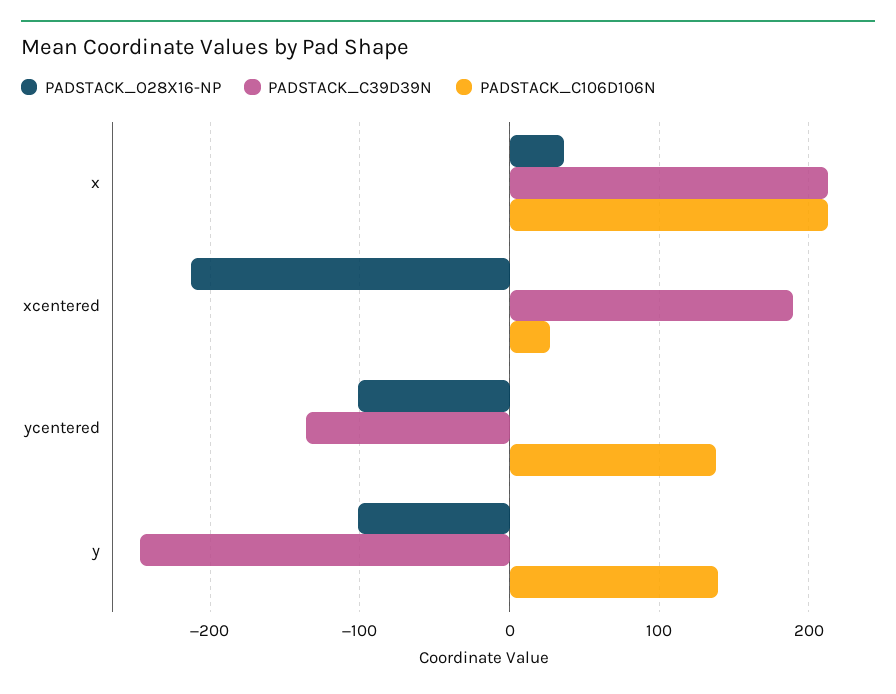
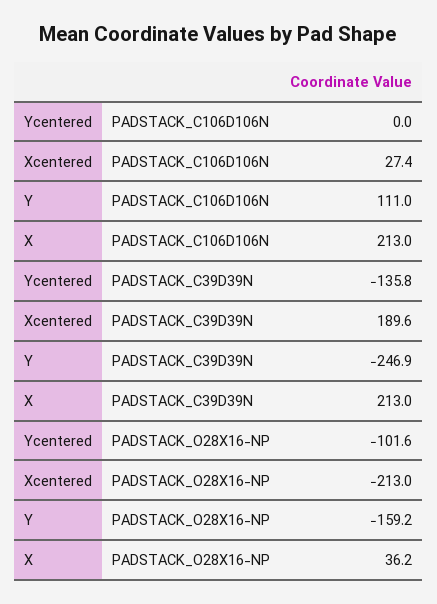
PADSTACK_C106D106N, ycentered: 140 -> 0
PADSTACK_O28X16-NP, y: -100 -> -159.2
PADSTACK_C106D106N, y: 140 -> 111

